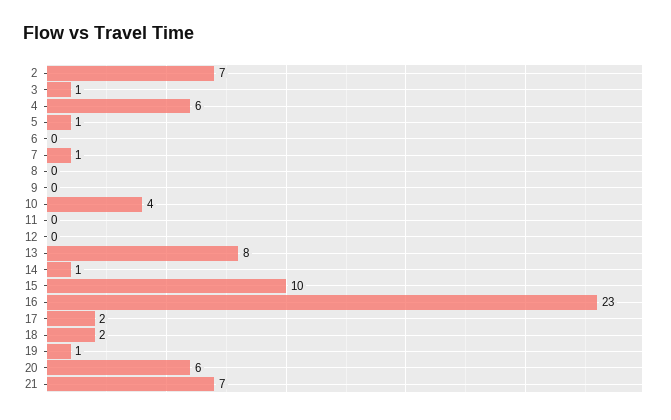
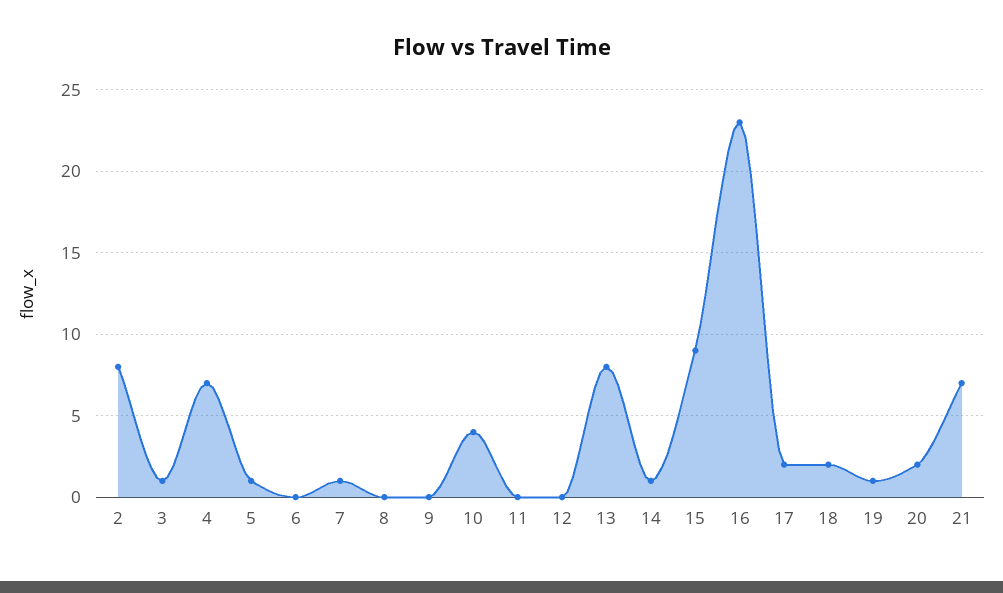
2: 7 -> 8
4: 6 -> 7
15: 10 -> 9
20: 6 -> 2

